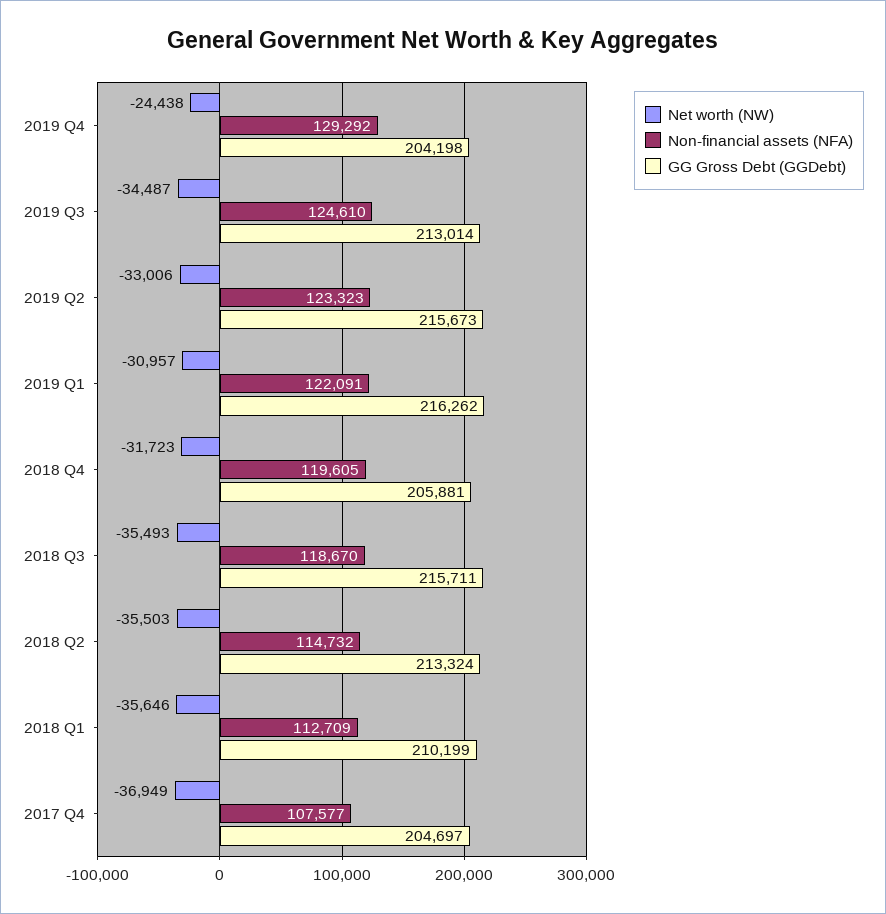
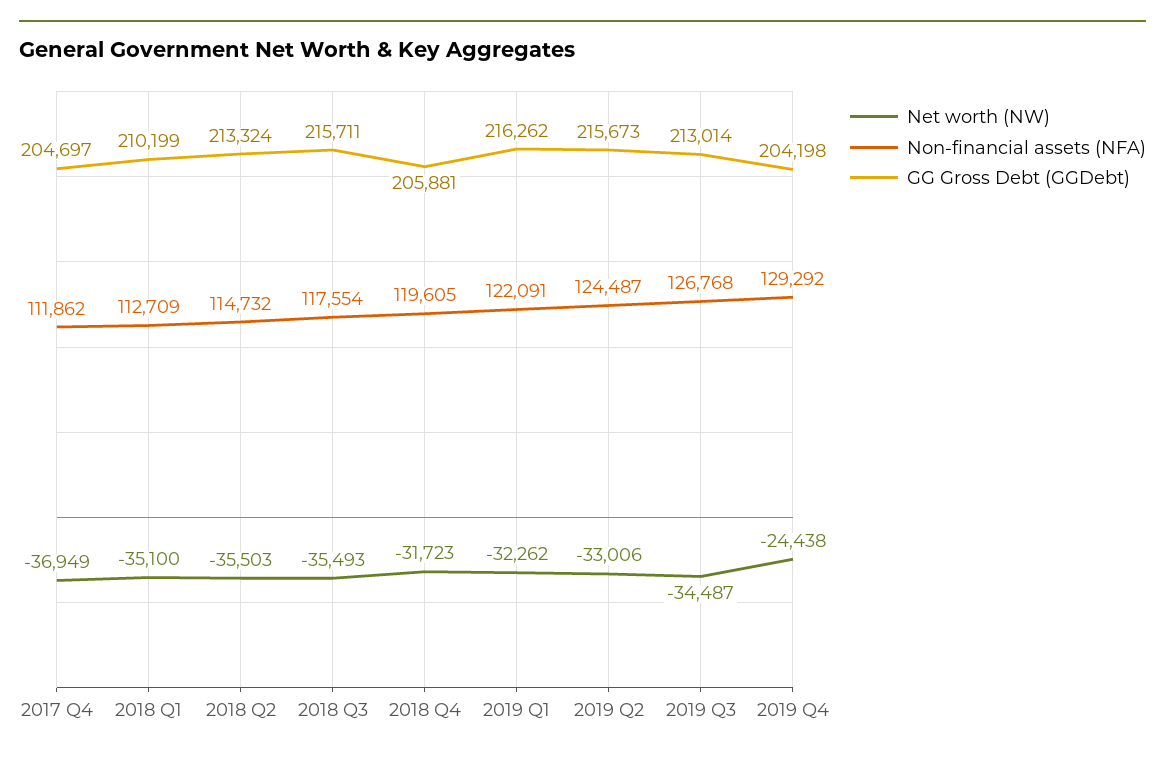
Non-financial assets (NFA), 2019 Q3: 124610 -> 126768
Non-financial assets (NFA), 2019 Q2: 123323 -> 124487
Net worth (NW), 2019 Q1: -30957 -> -32262
Non-financial assets (NFA), 2018 Q3: 118670 -> 117554
Net worth (NW), 2018 Q1: -35646 -> -35100
Non-financial assets (NFA), 2017 Q4: 107577 -> 111862

